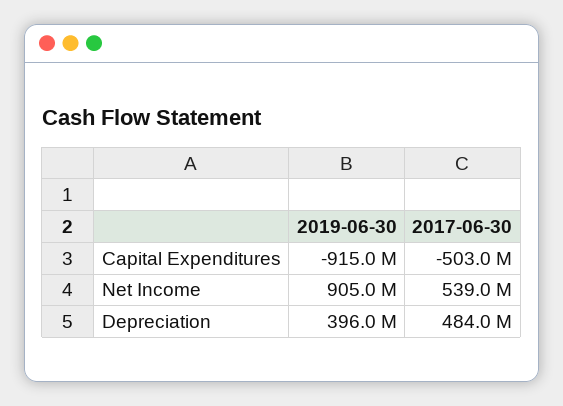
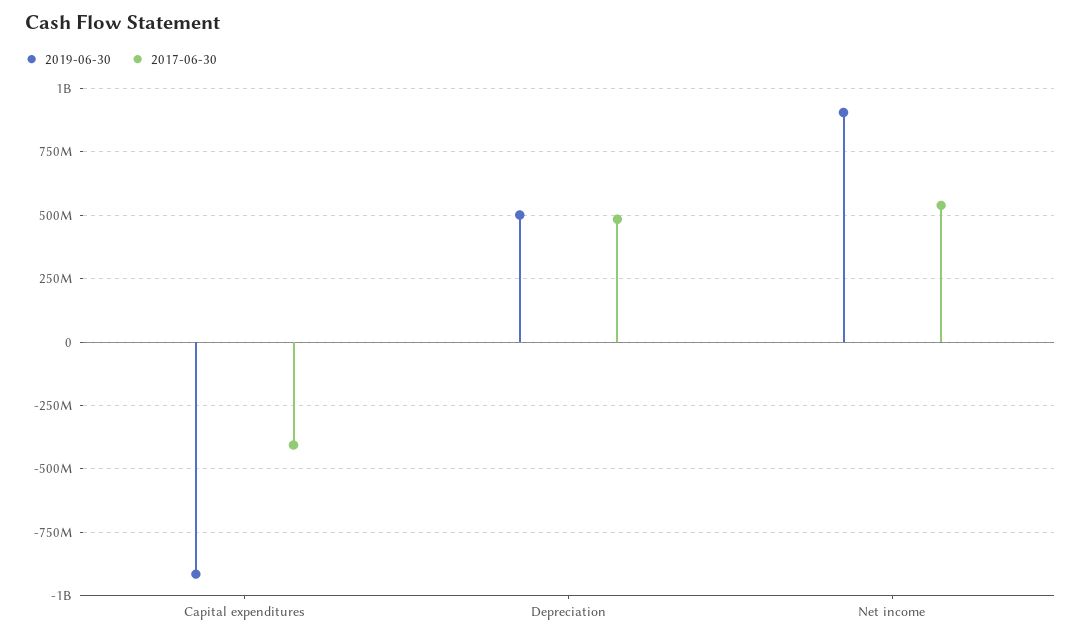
2017-06-30, Capital Expenditures: -503000000 -> -400000000
2019-06-30, Depreciation: 396000000 -> 500000000

